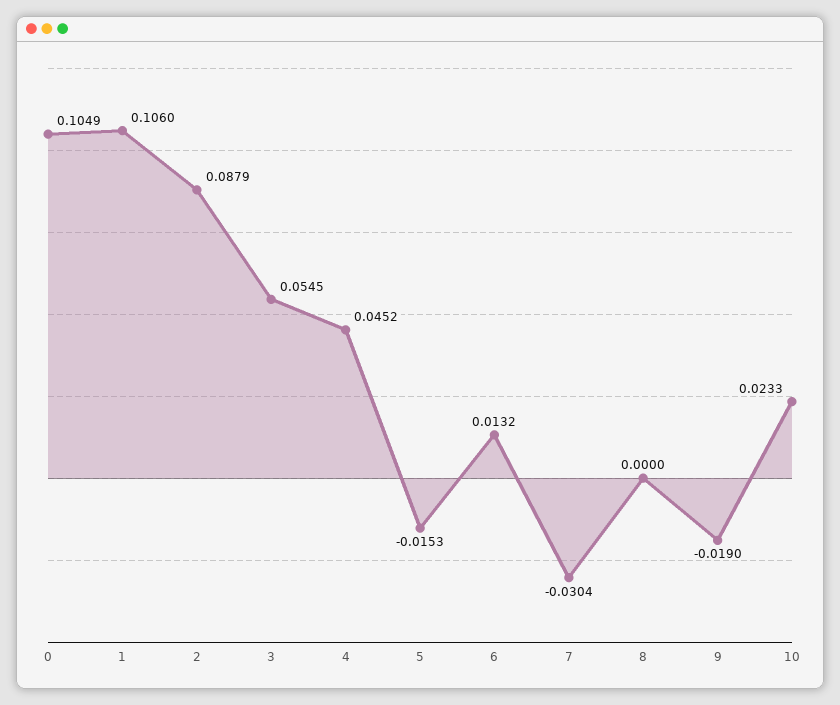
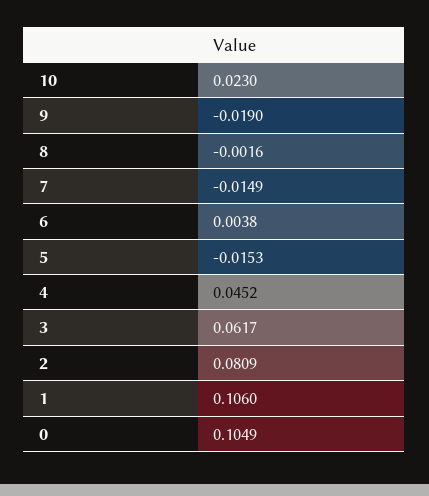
2: 0.0879 -> 0.0809
3: 0.0545 -> 0.0617
6: 0.0132 -> 0.0038
7: -0.0304 -> -0.0149
8: 0 -> -0.0016
10: 0.0233 -> 0.023

